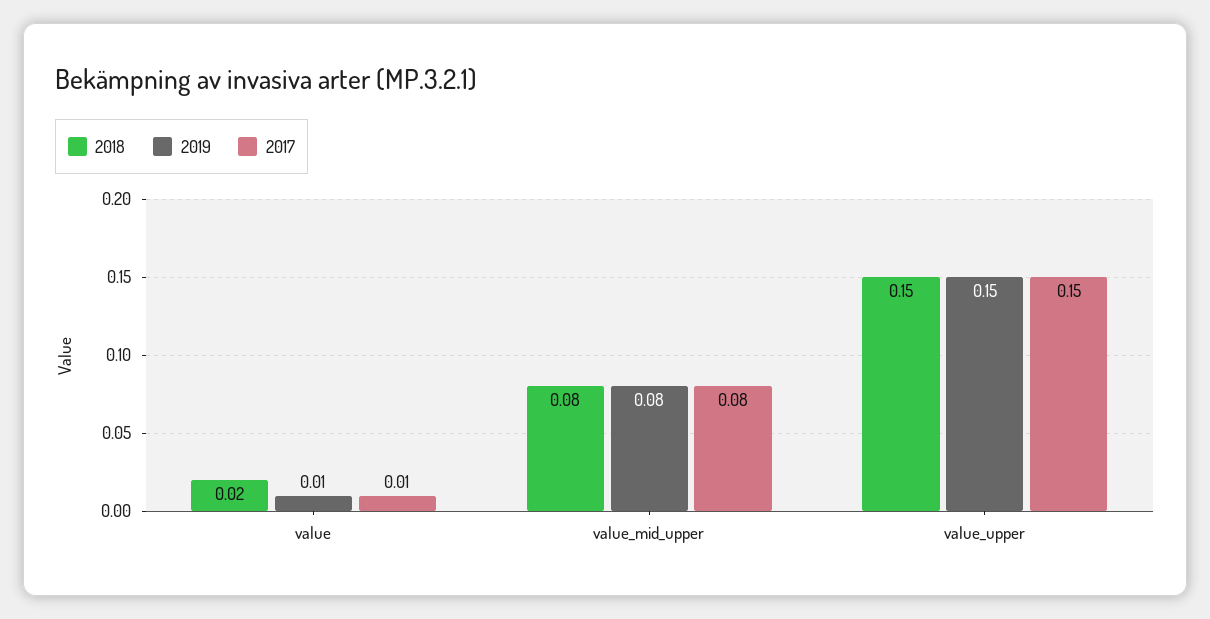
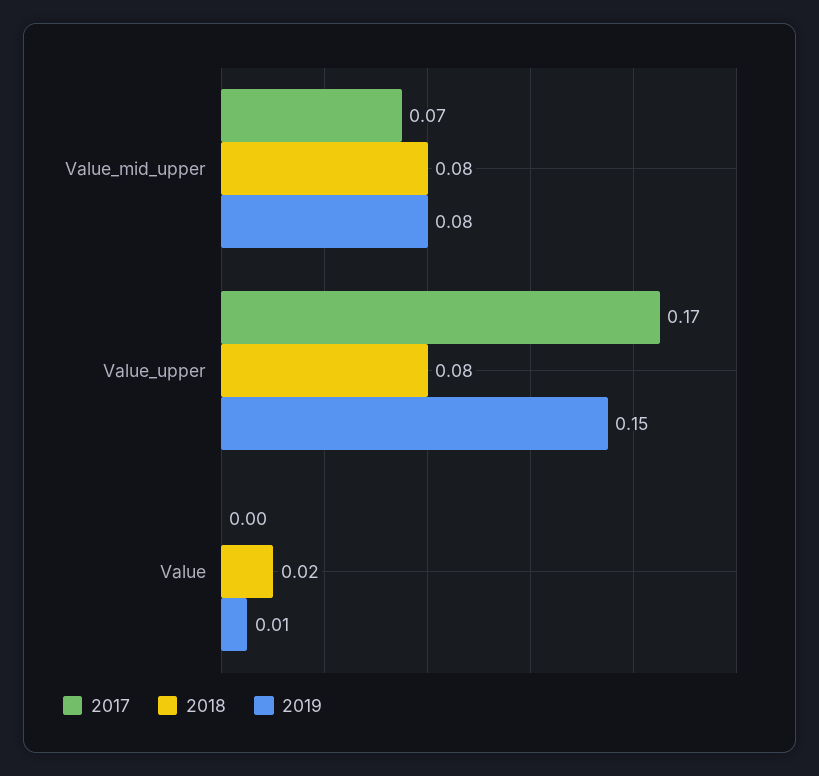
2017, value: 0.01 -> 0
2017, value_mid_upper: 0.08 -> 0.07
2018, value_upper: 0.15 -> 0.08
2017, value_upper: 0.15 -> 0.17

